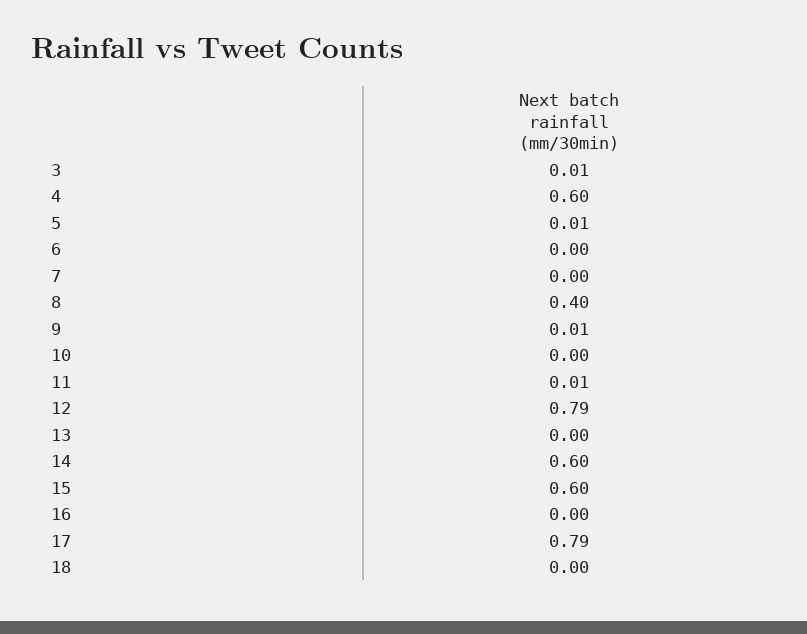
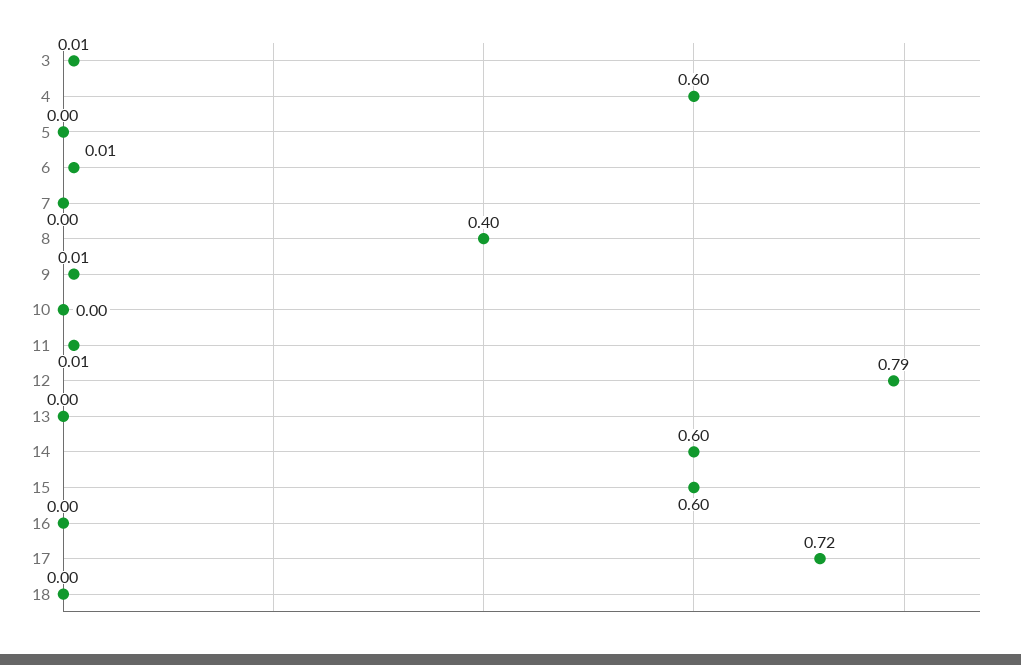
5: 0.01 -> 0
6: 0 -> 0.01
17: 0.79 -> 0.72

